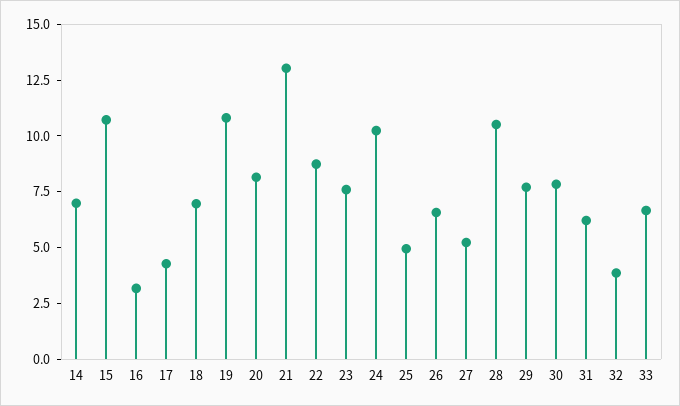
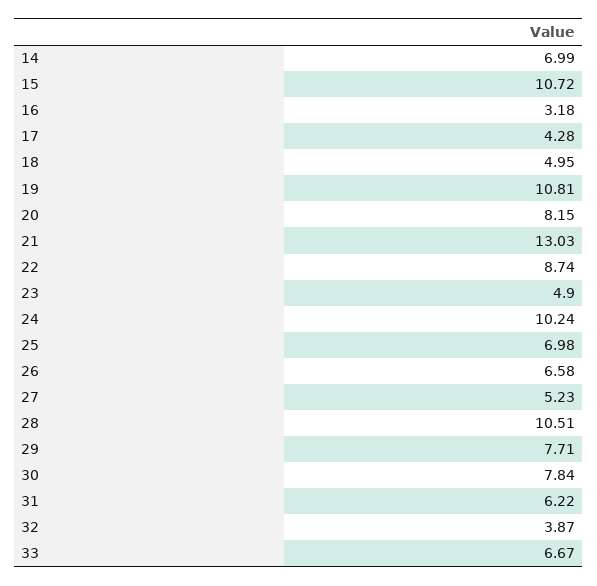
18: 7 -> 4.95
23: 7.5 -> 4.9
25: 5 -> 6.98

